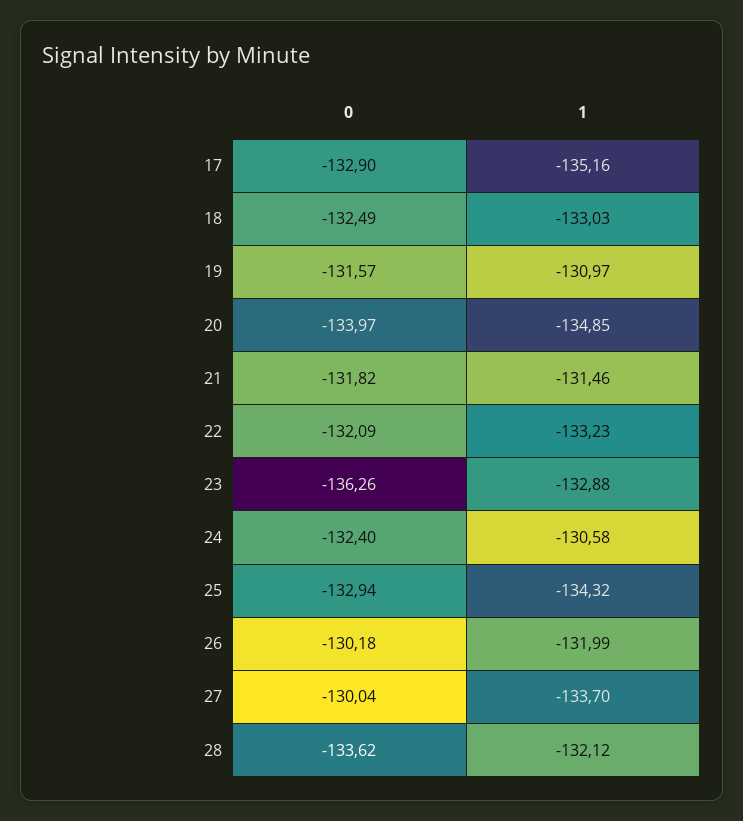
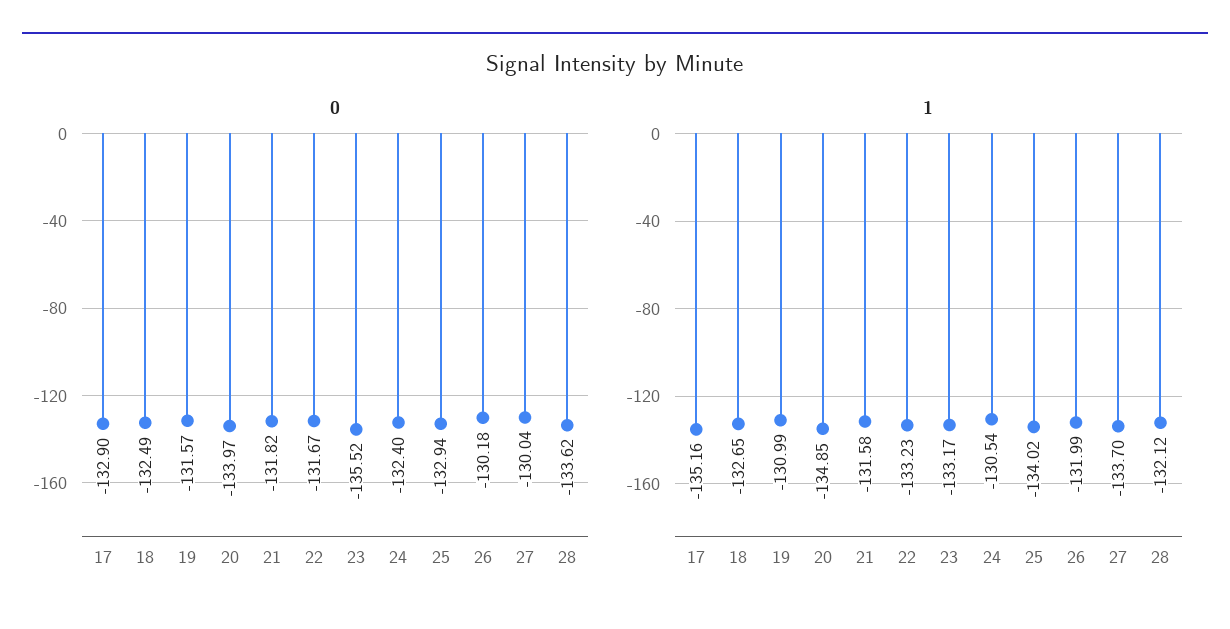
1, 18: -133.03 -> -132.65
1, 19: -130.97 -> -130.99
1, 21: -131.46 -> -131.58
0, 22: -132.09 -> -131.67
0, 23: -136.26 -> -135.52
1, 23: -132.88 -> -133.17
1, 24: -130.58 -> -130.54
1, 25: -134.32 -> -134.02

